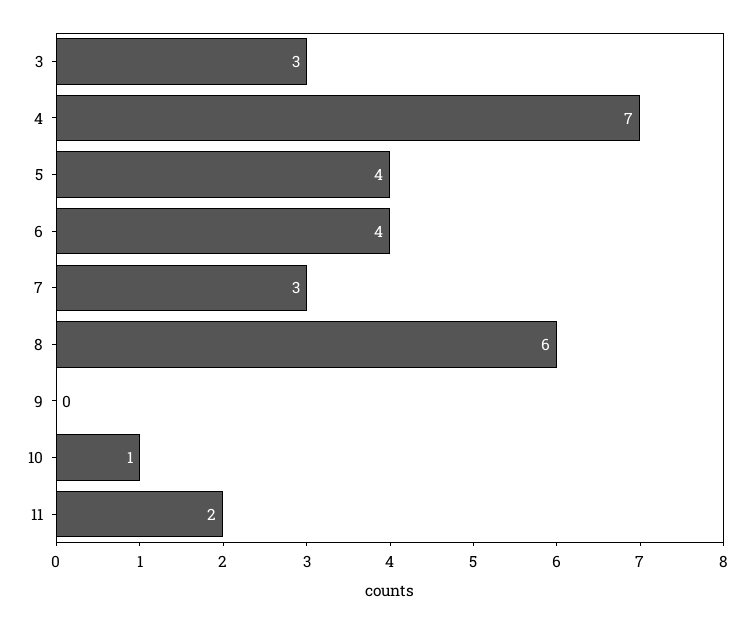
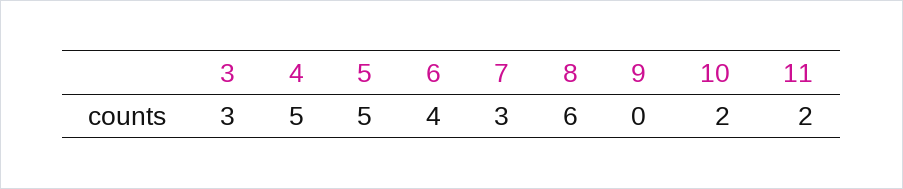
4: 7 -> 5
5: 4 -> 5
10: 1 -> 2

